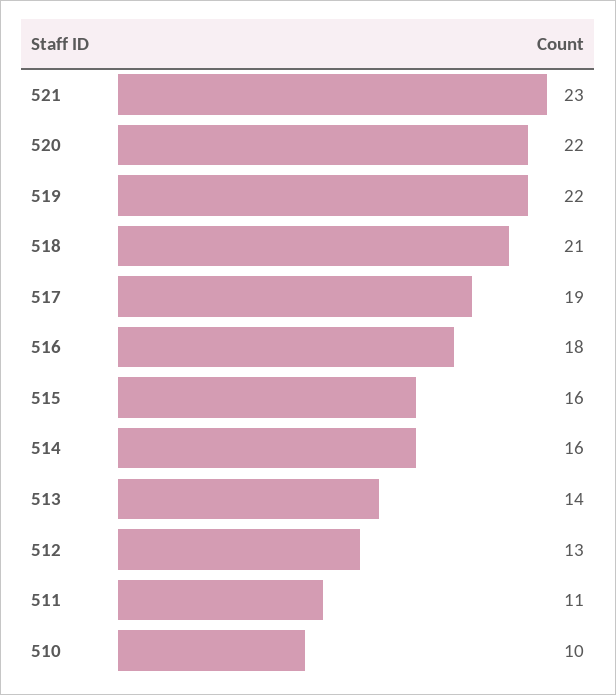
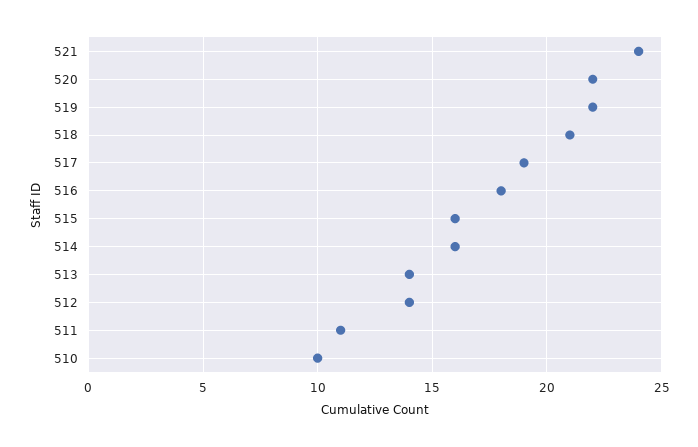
521: 23 -> 24
512: 13 -> 14

